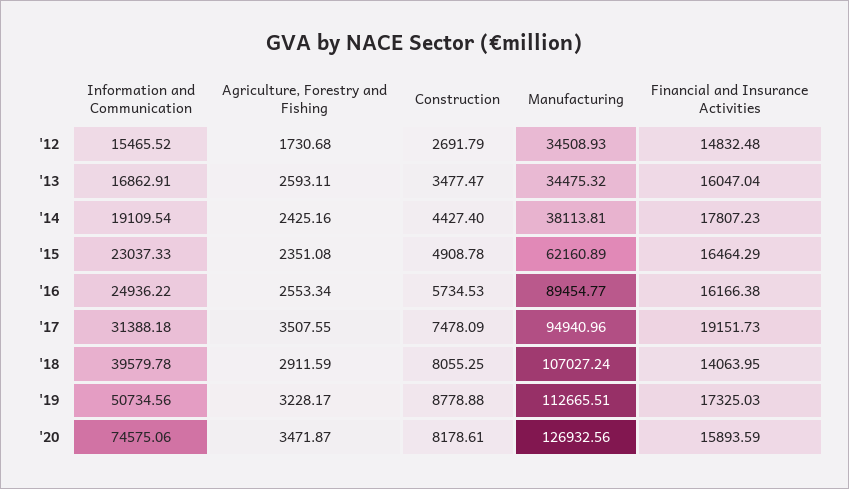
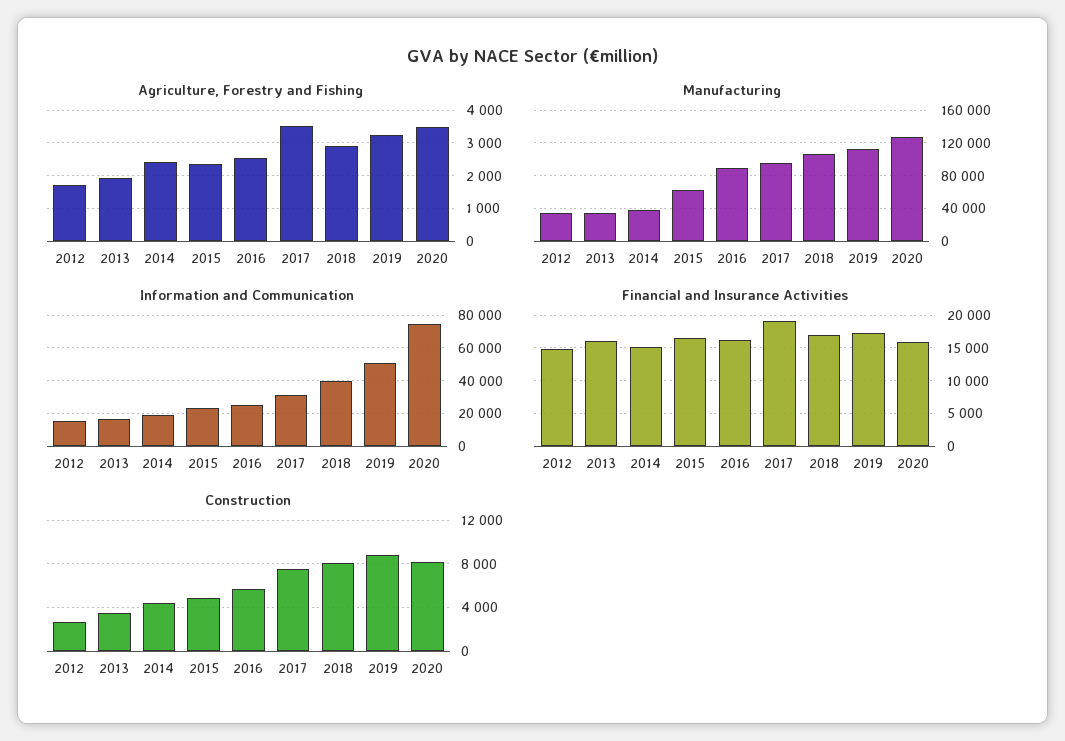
Agriculture, Forestry and Fishing, '13: 2593.11 -> 2000
Financial and Insurance Activities, '14: 17807.23 -> 15000
Financial and Insurance Activities, '18: 14063.95 -> 17000

